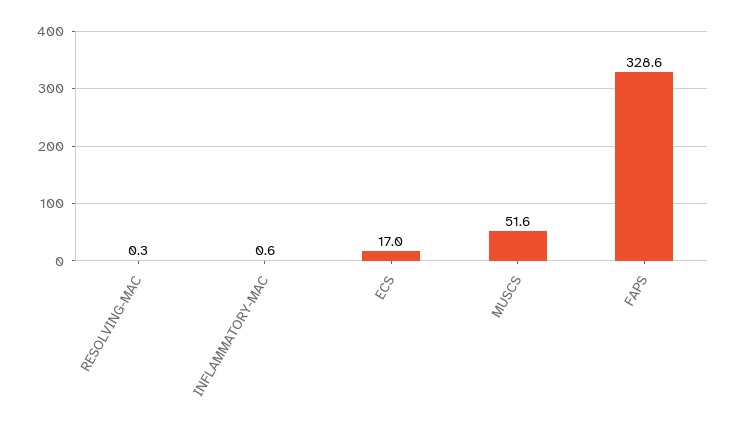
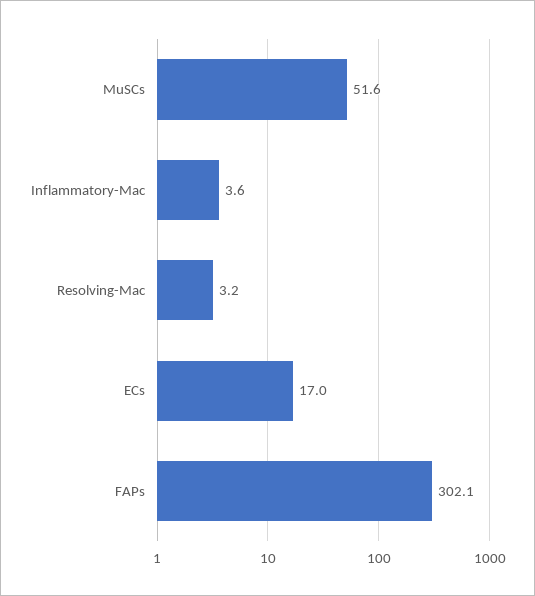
RESOLVING-MAC: 0.3 -> 3.2
INFLAMMATORY-MAC: 0.6 -> 3.6
FAPS: 328.6 -> 302.1

